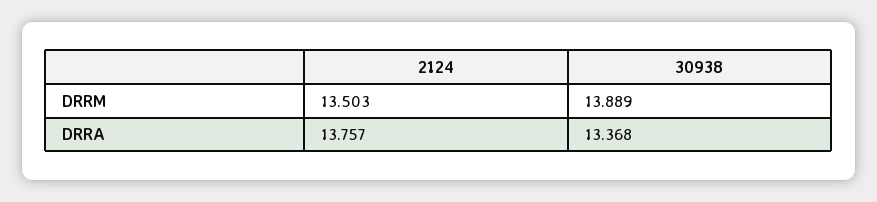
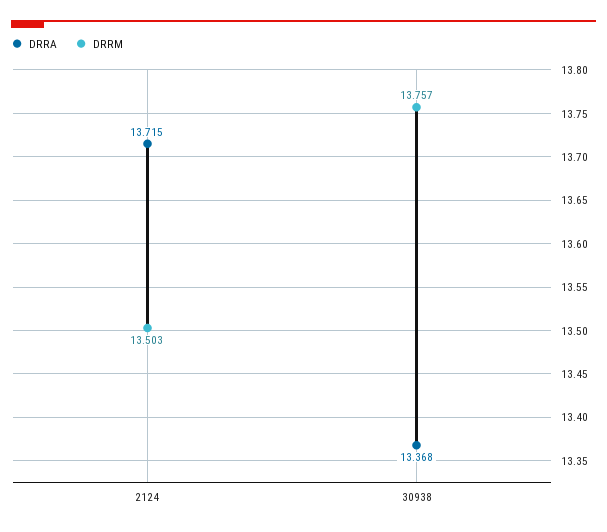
DRRM, 30938: 13.889 -> 13.757
DRRA, 2124: 13.757 -> 13.715

